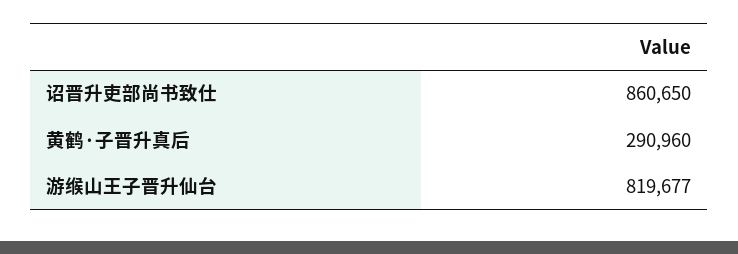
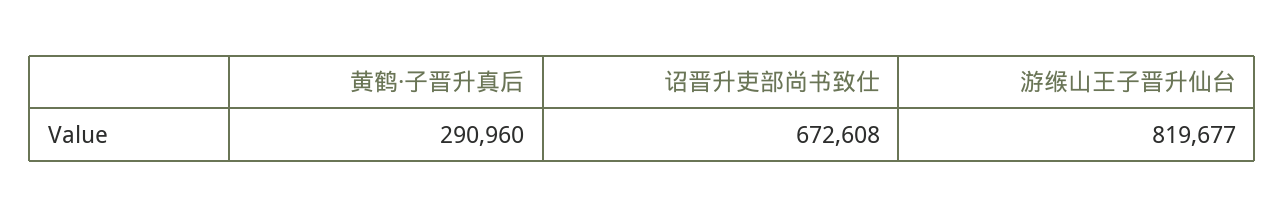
诏晋升吏部尚书致仕: 860650 -> 672608

